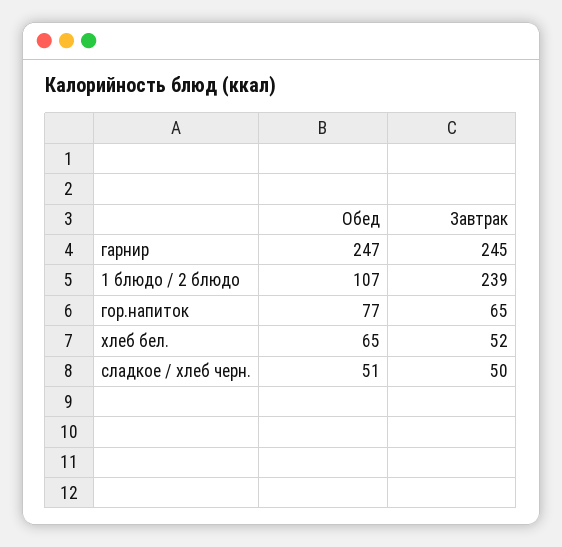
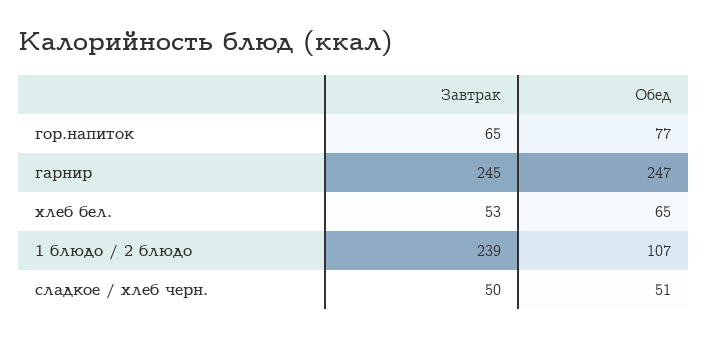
Завтрак, хлеб бел.: 52 -> 53

